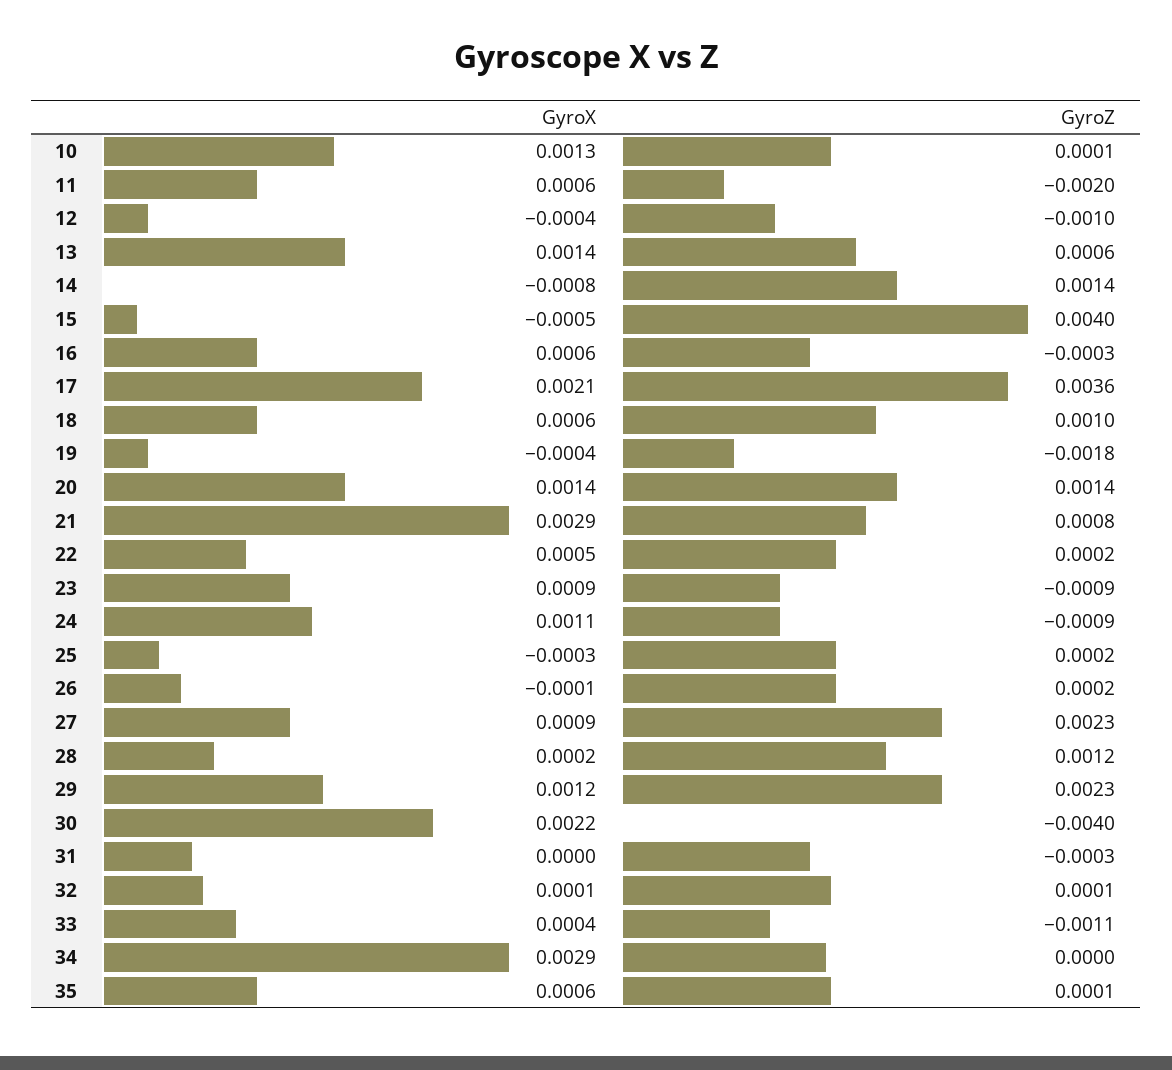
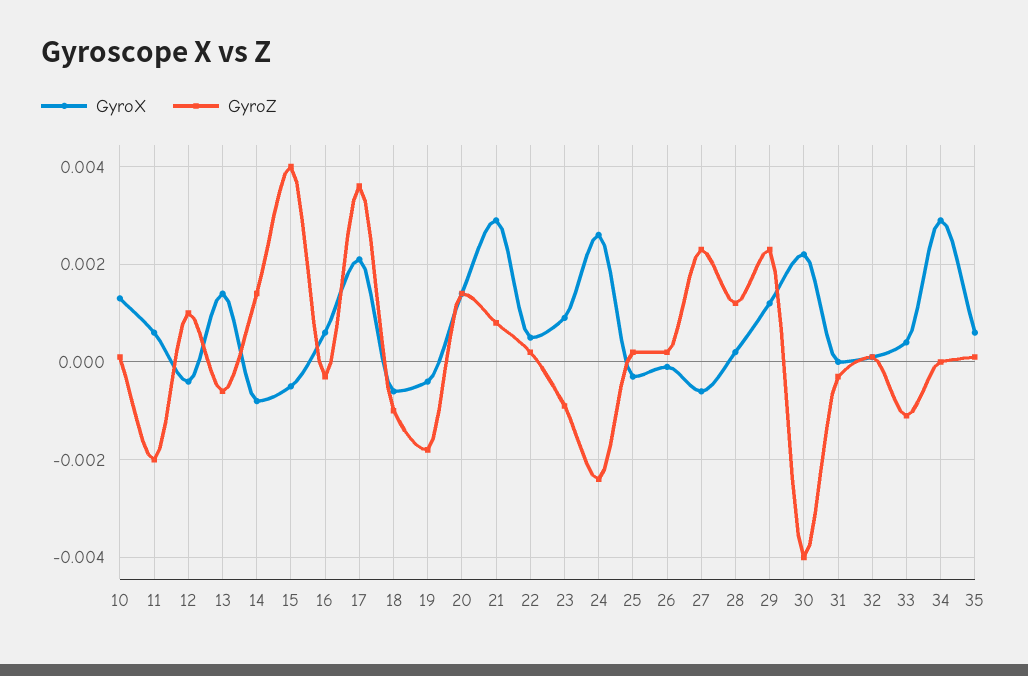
GyroZ, 12: -0.001 -> 0.001
GyroZ, 13: 0.0006 -> -0.0005
GyroX, 18: 0.0006 -> -0.0005
GyroZ, 18: 0.001 -> -0.001
GyroX, 24: 0.0011 -> 0.0025
GyroZ, 24: -0.0009 -> -0.0025
GyroX, 27: 0.0009 -> -0.0005

